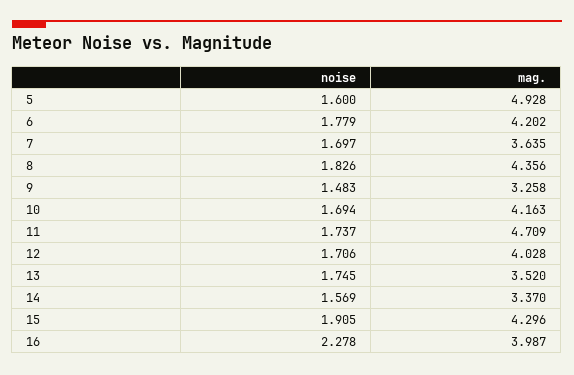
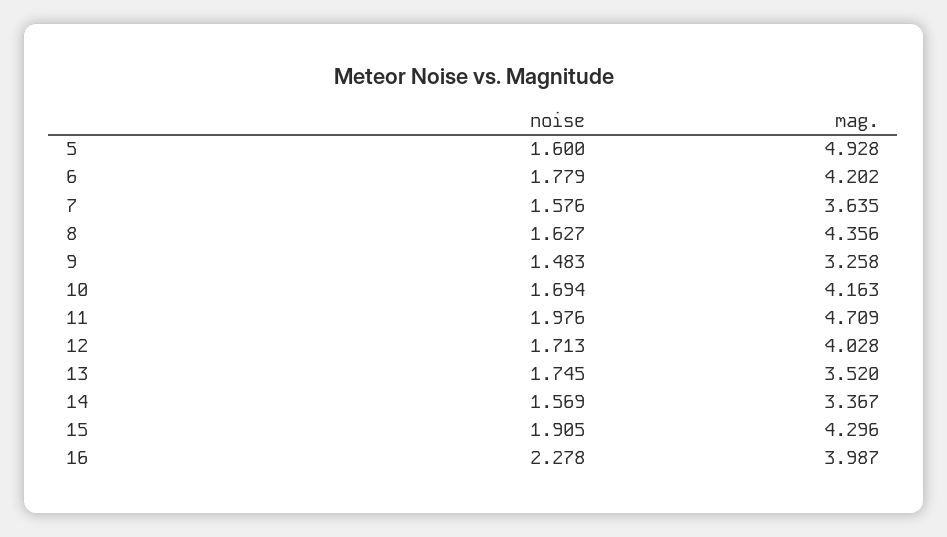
noise, 7: 1.697 -> 1.576
noise, 8: 1.826 -> 1.627
noise, 11: 1.737 -> 1.976
noise, 12: 1.706 -> 1.713
mag., 14: 3.37 -> 3.367

